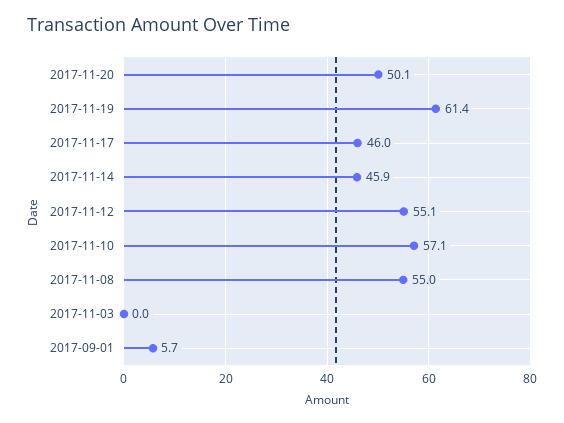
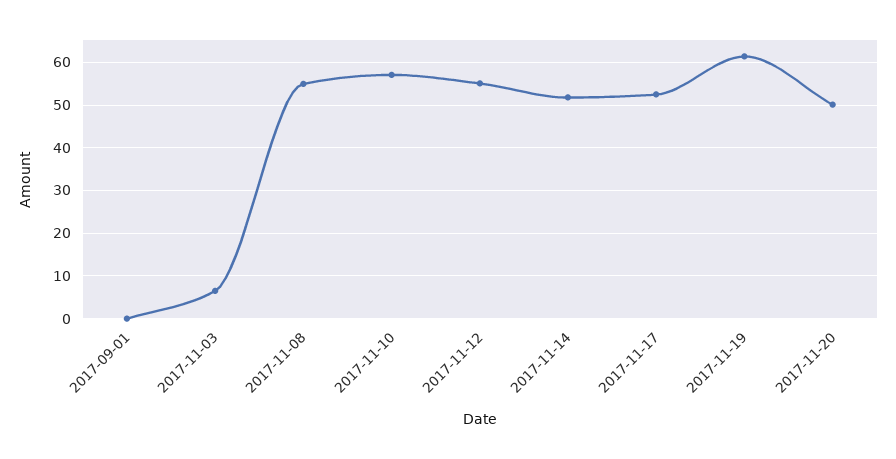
2017-11-17: 46 -> 52
2017-11-14: 45.9 -> 52
2017-11-03: 0 -> 6
2017-09-01: 5.7 -> 0

